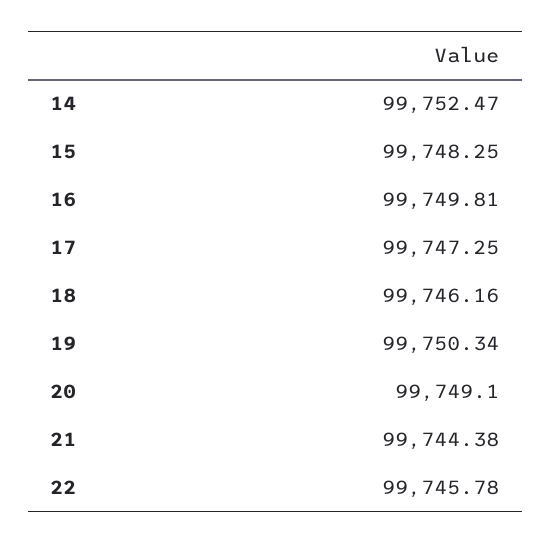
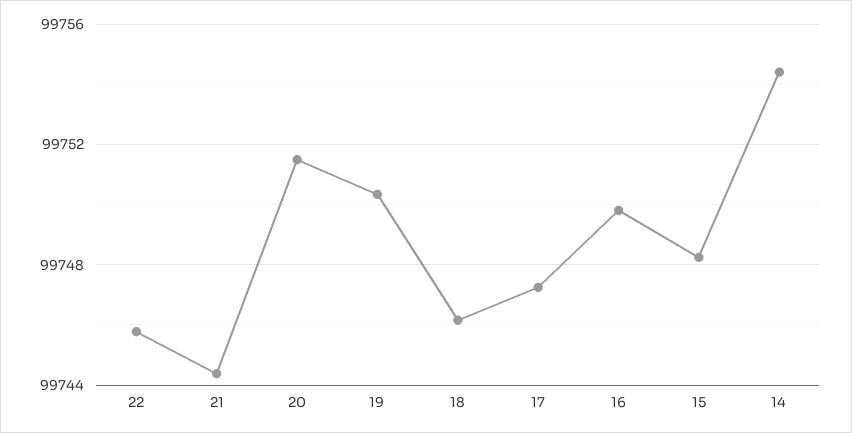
14: 99752.47 -> 99754.5
20: 99749.1 -> 99751.5

